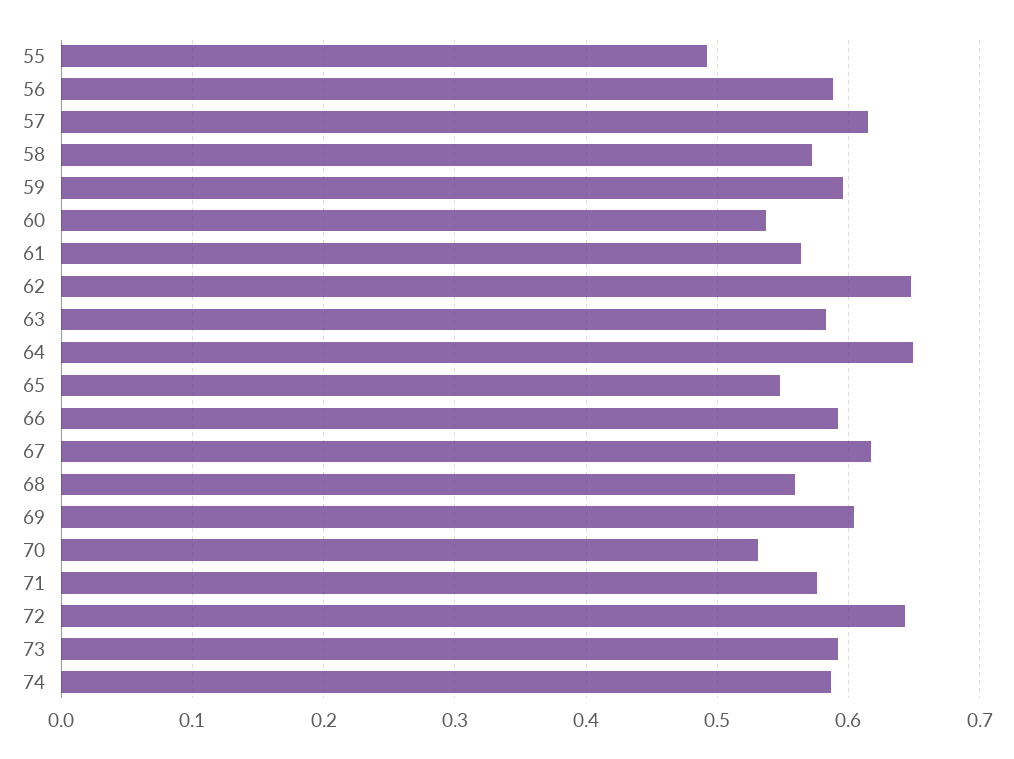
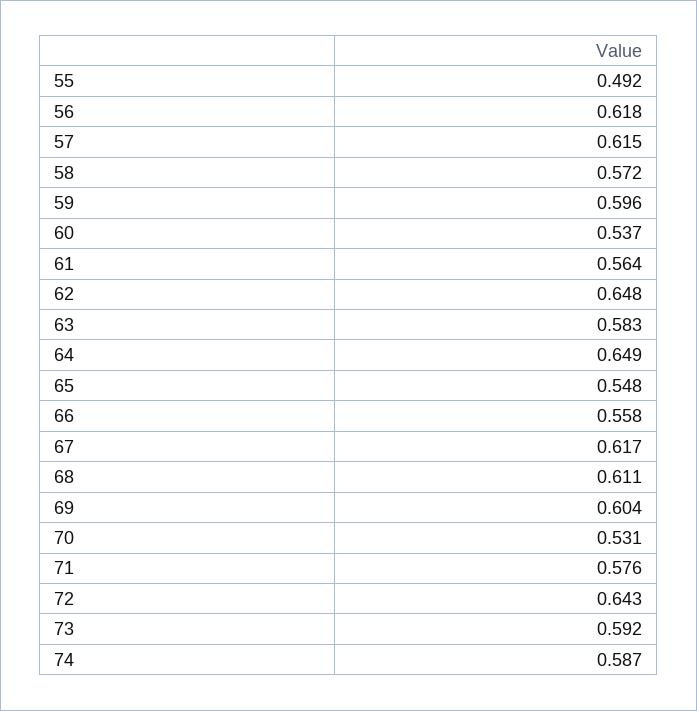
56: 0.59 -> 0.618
66: 0.59 -> 0.558
68: 0.56 -> 0.611

